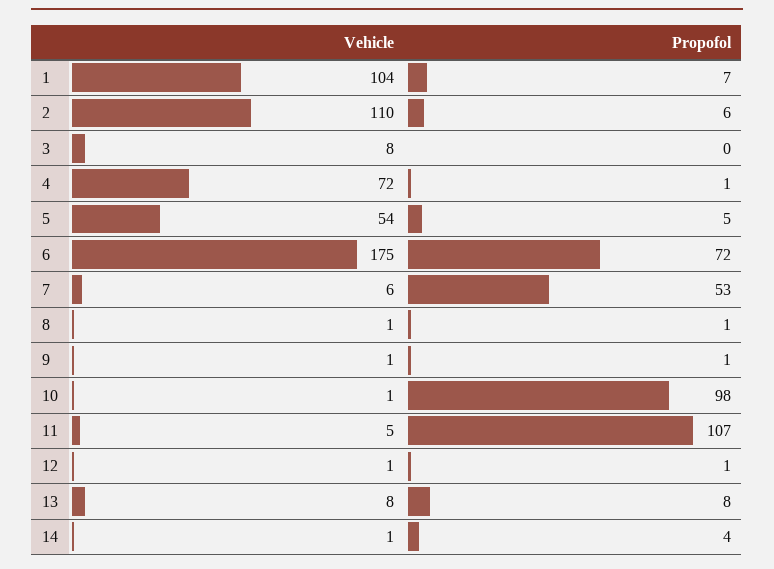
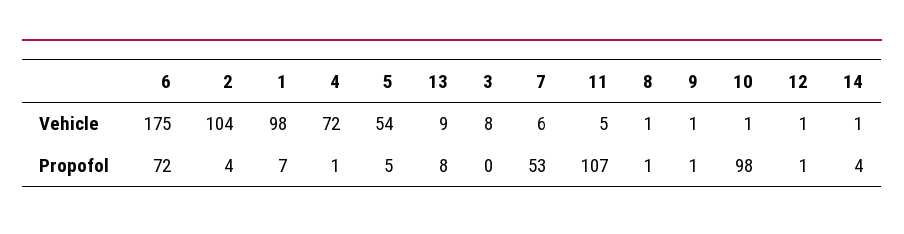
Vehicle, 1: 104 -> 98
Vehicle, 2: 110 -> 104
Propofol, 2: 6 -> 4
Vehicle, 13: 8 -> 9

